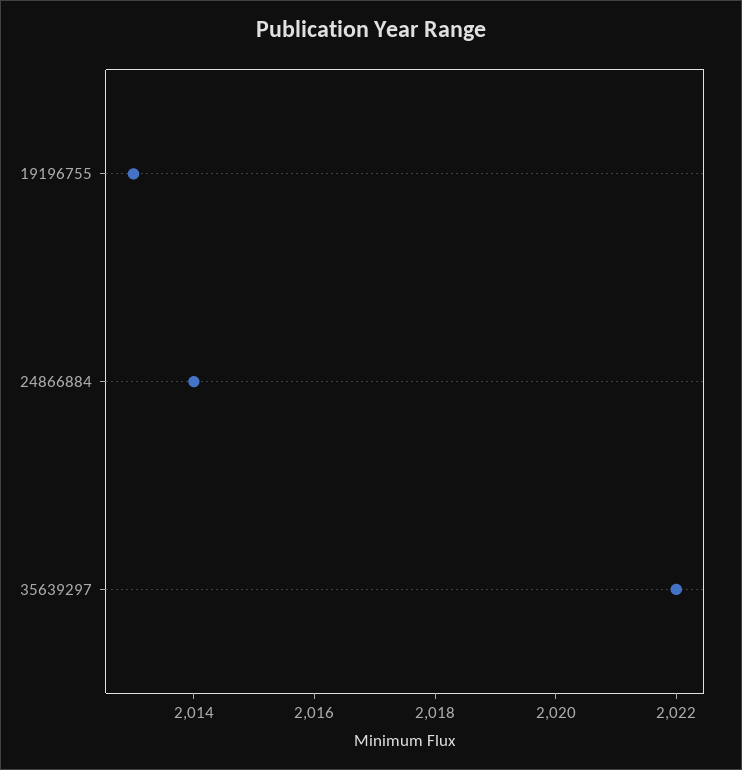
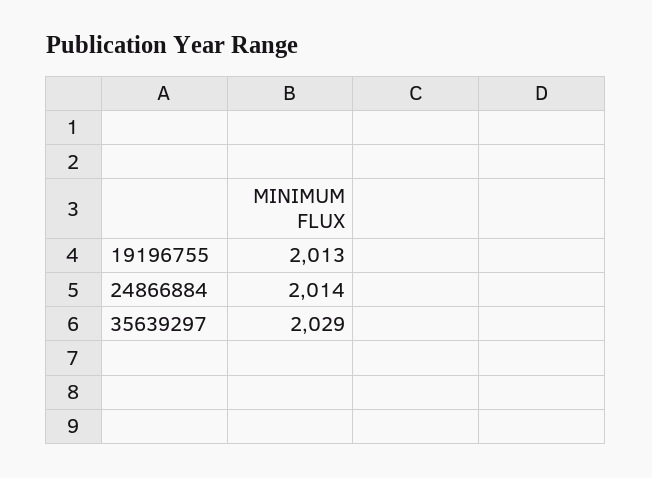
35639297: 2022 -> 2029

